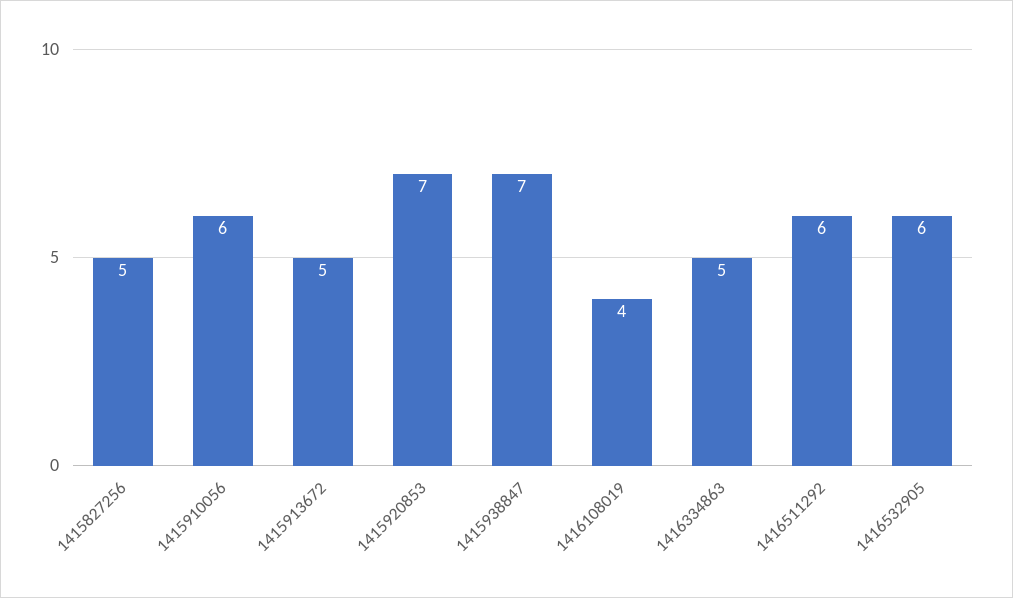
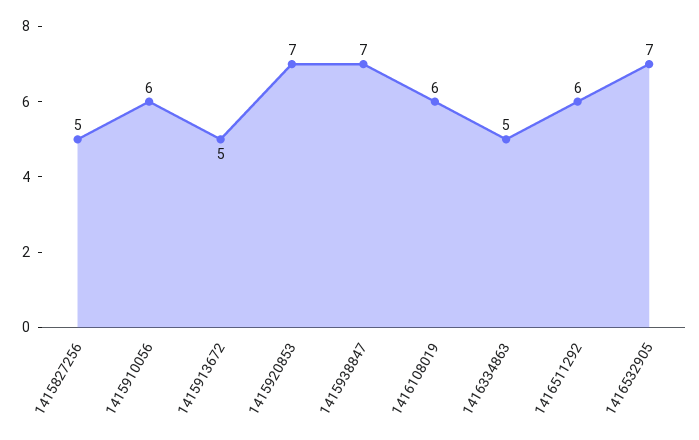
1416108019: 4 -> 6
1416532905: 6 -> 7

